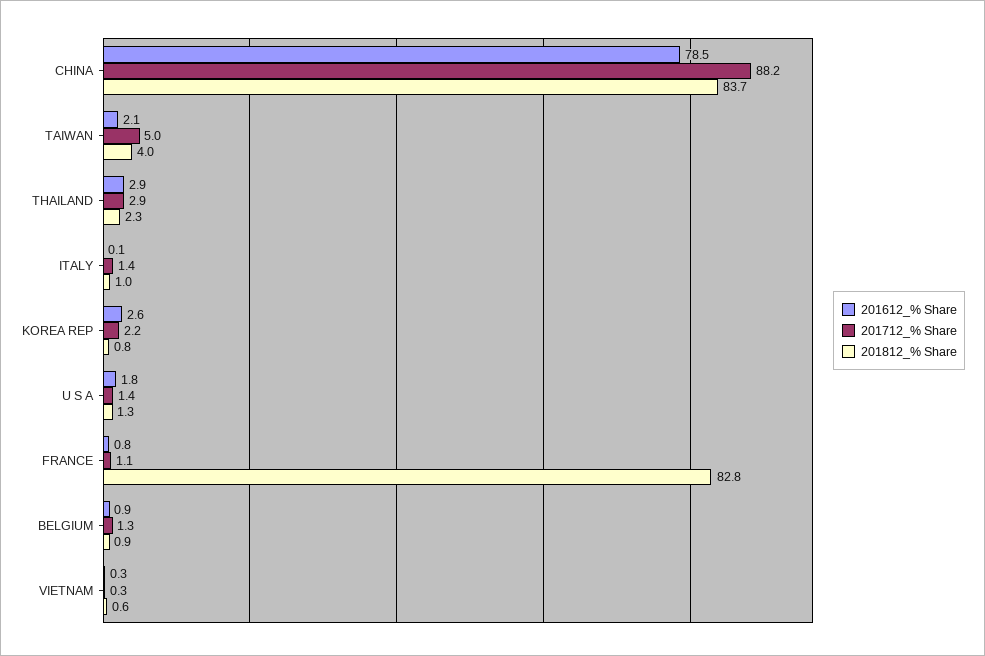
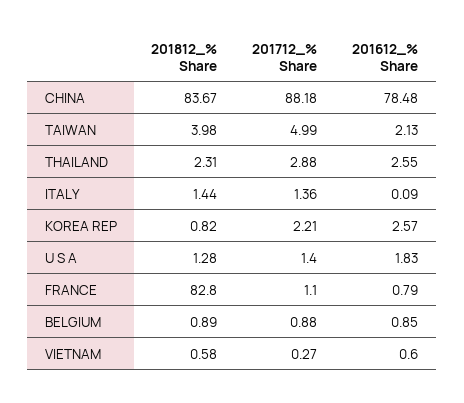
201612_% Share, THAILAND: 2.9 -> 2.55
201812_% Share, ITALY: 1 -> 1.44
201712_% Share, BELGIUM: 1.3 -> 0.88
201612_% Share, VIETNAM: 0.3 -> 0.6

